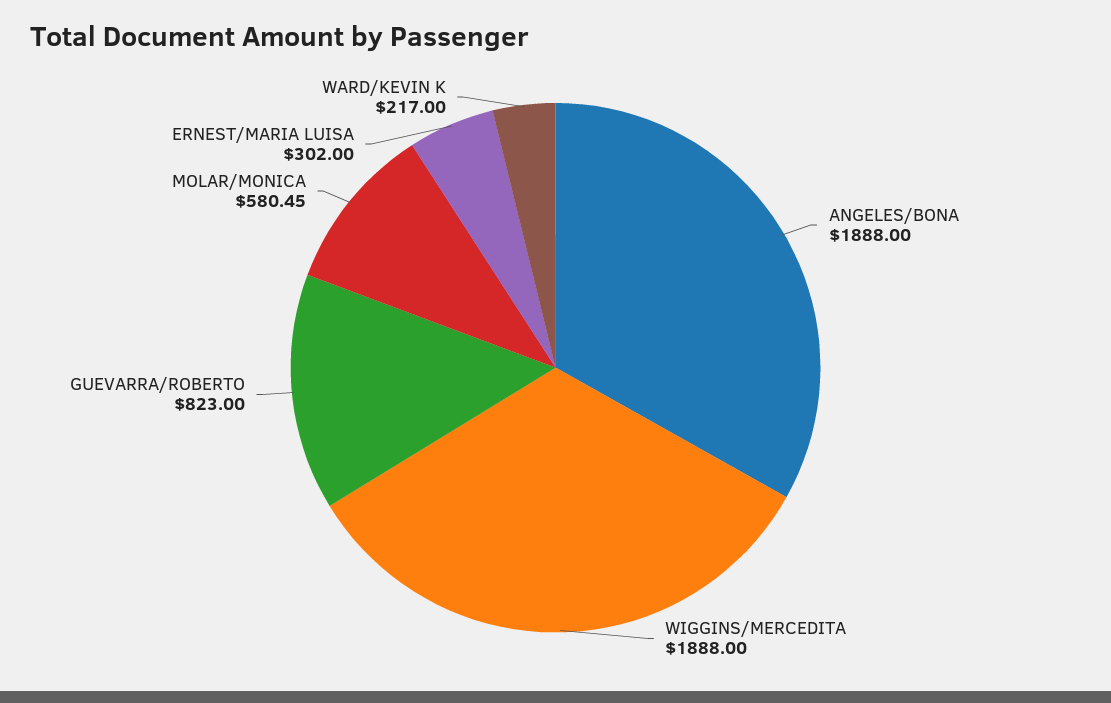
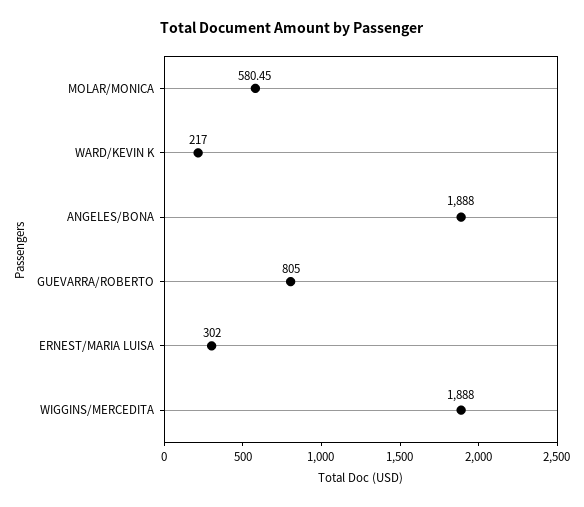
GUEVARRA/ROBERTO: 823 -> 805

